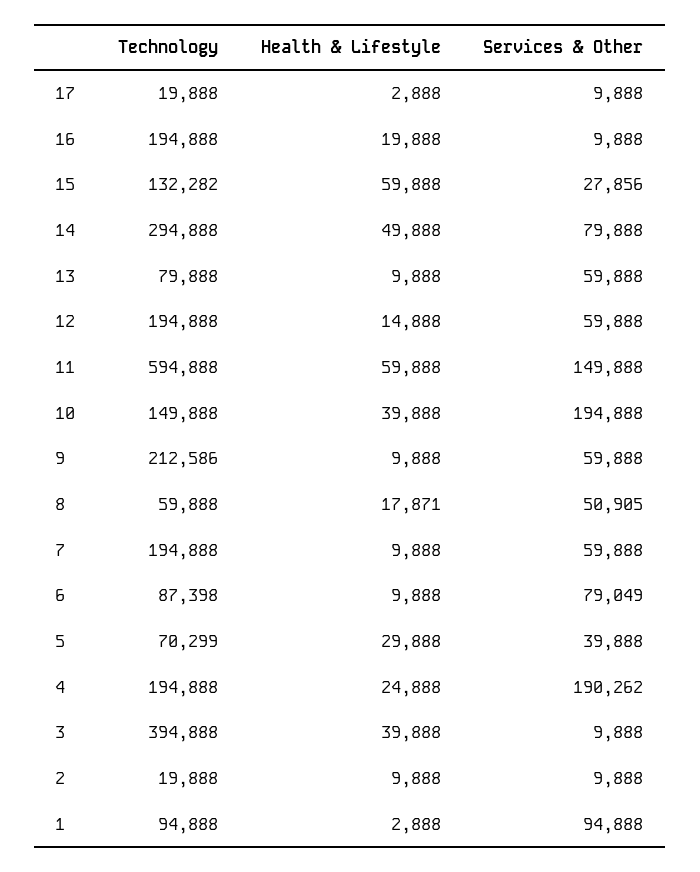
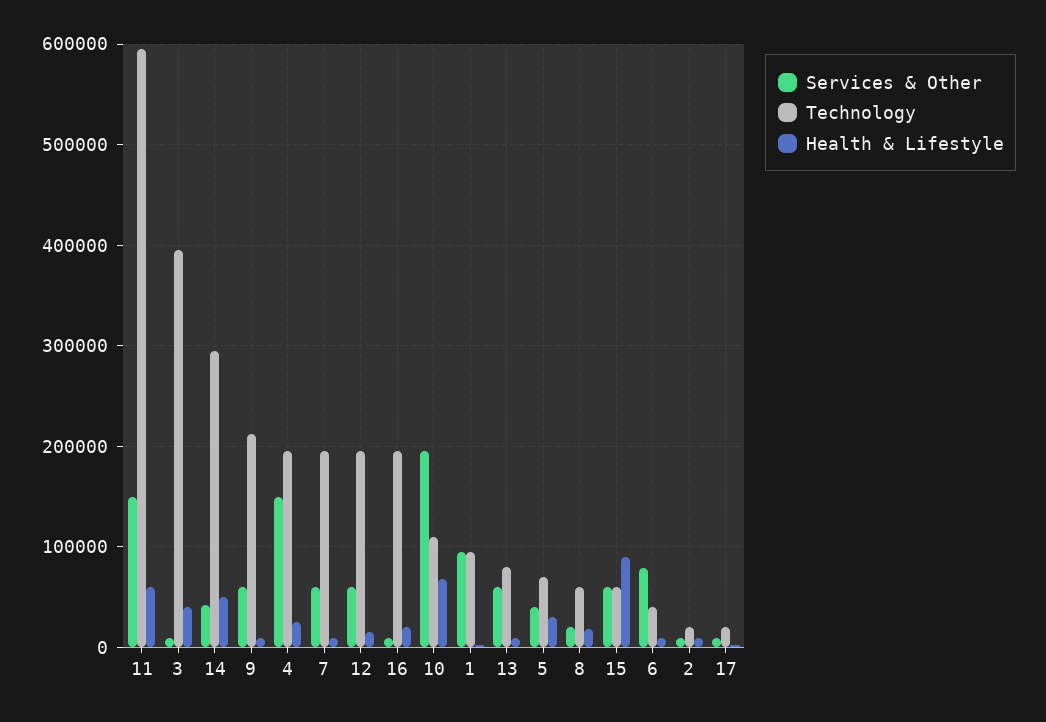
Technology, 15: 132282 -> 60000
Health & Lifestyle, 15: 59888 -> 90000
Services & Other, 15: 27856 -> 60000
Services & Other, 14: 79888 -> 40000
Technology, 10: 149888 -> 110000
Health & Lifestyle, 10: 39888 -> 70000
Services & Other, 8: 50905 -> 20000
Technology, 6: 87398 -> 40000
Services & Other, 4: 190262 -> 150000

